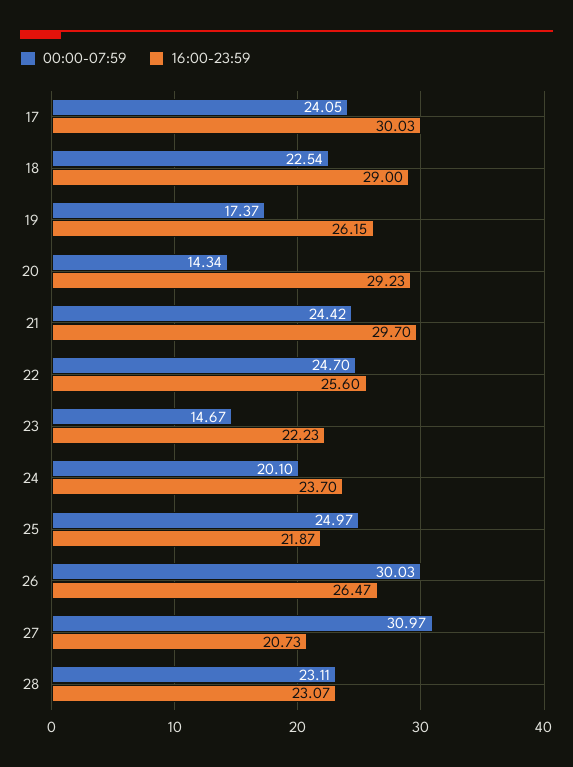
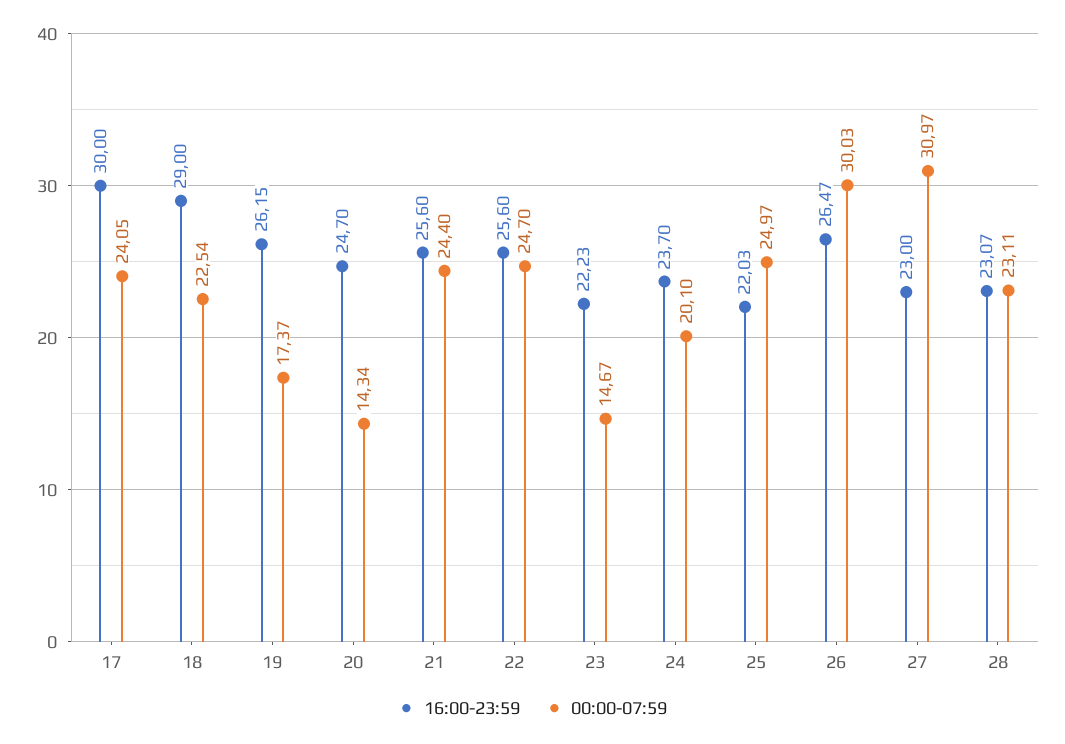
16:00-23:59, 17: 30.03 -> 30
16:00-23:59, 20: 29.23 -> 24.7
00:00-07:59, 21: 24.42 -> 24.4
16:00-23:59, 21: 29.7 -> 25.6
16:00-23:59, 25: 21.87 -> 22.03
16:00-23:59, 27: 20.73 -> 23

